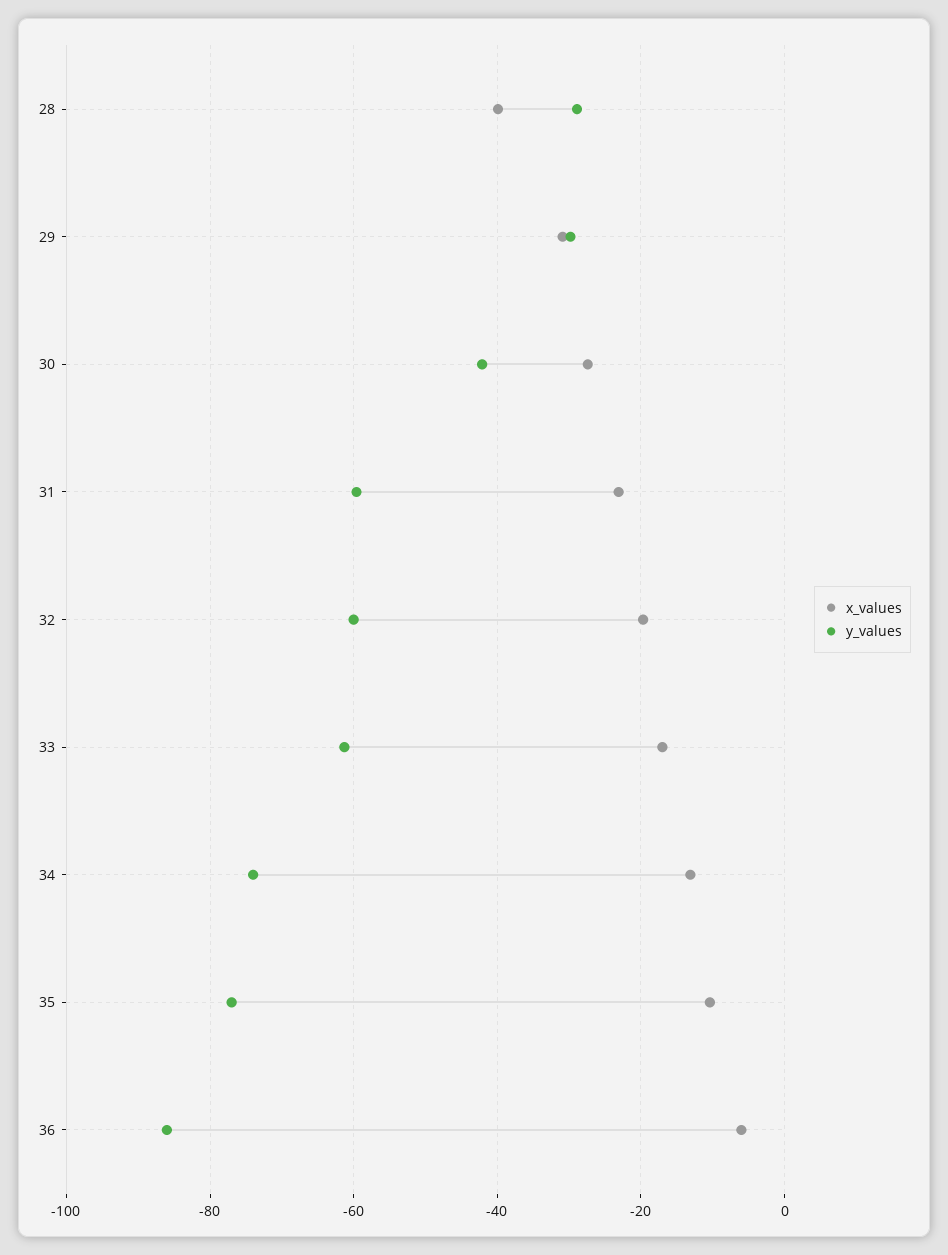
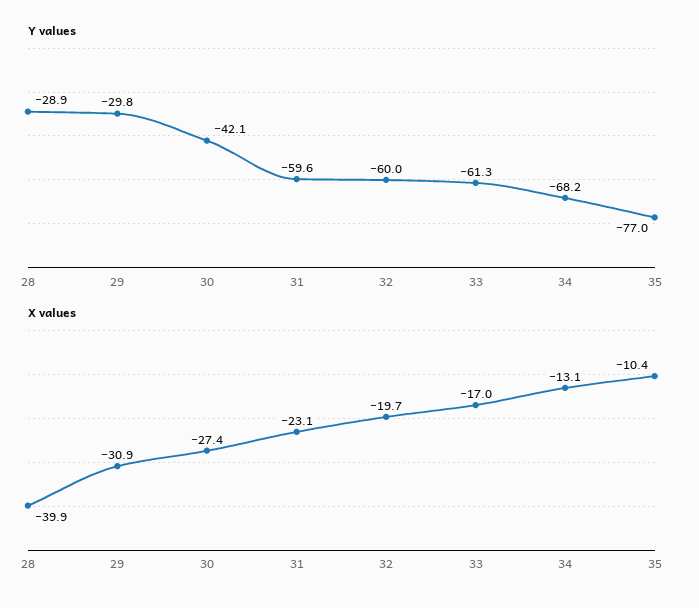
y_values, 34: -74 -> -68.2
x_values, 36: -6 -> none
y_values, 36: -86 -> none

